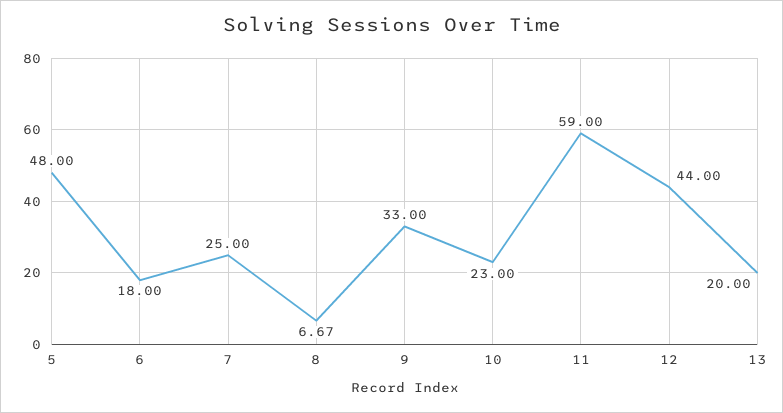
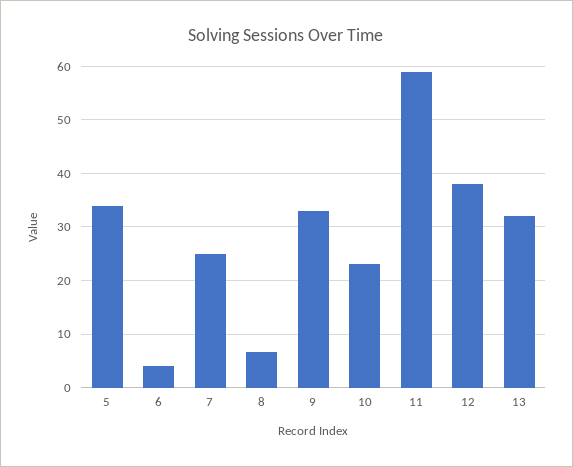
5: 48 -> 34
6: 18 -> 4
12: 44 -> 38
13: 20 -> 32

